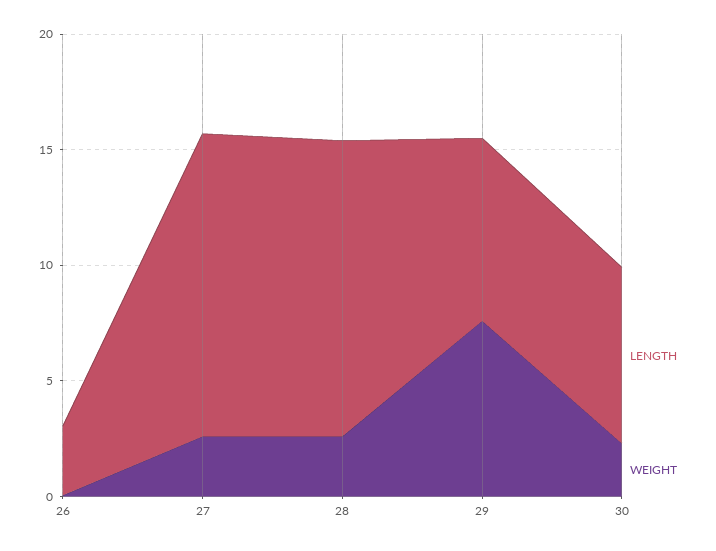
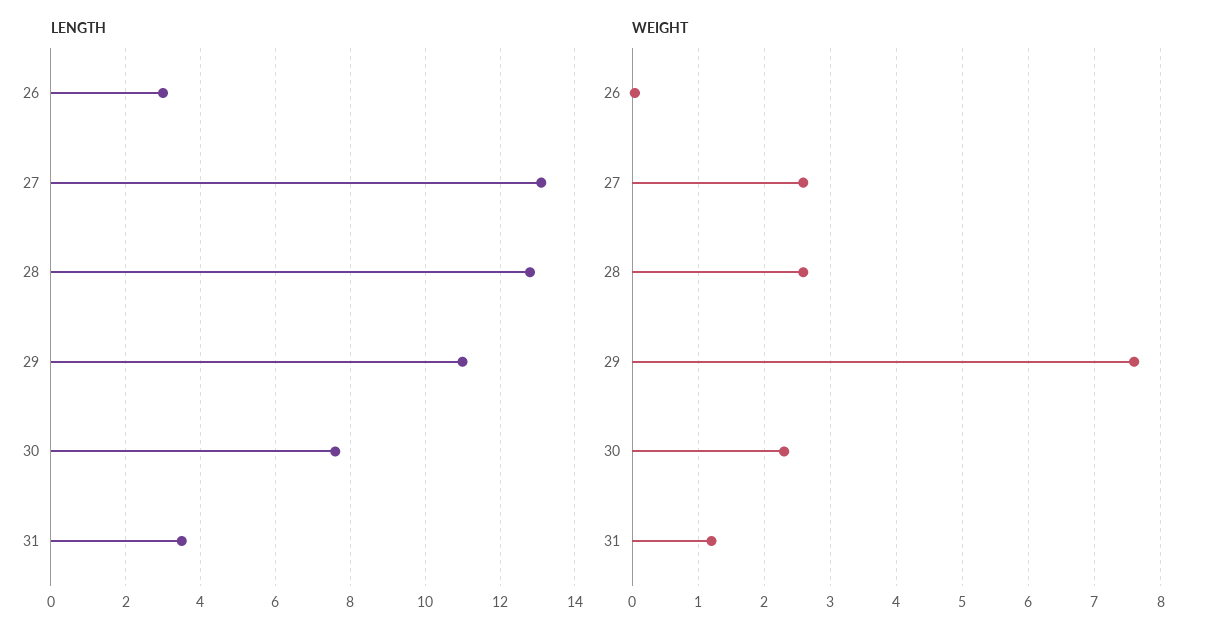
LENGTH, 29: 8 -> 11
LENGTH, 31: none -> 3.5
WEIGHT, 31: none -> 1.2

